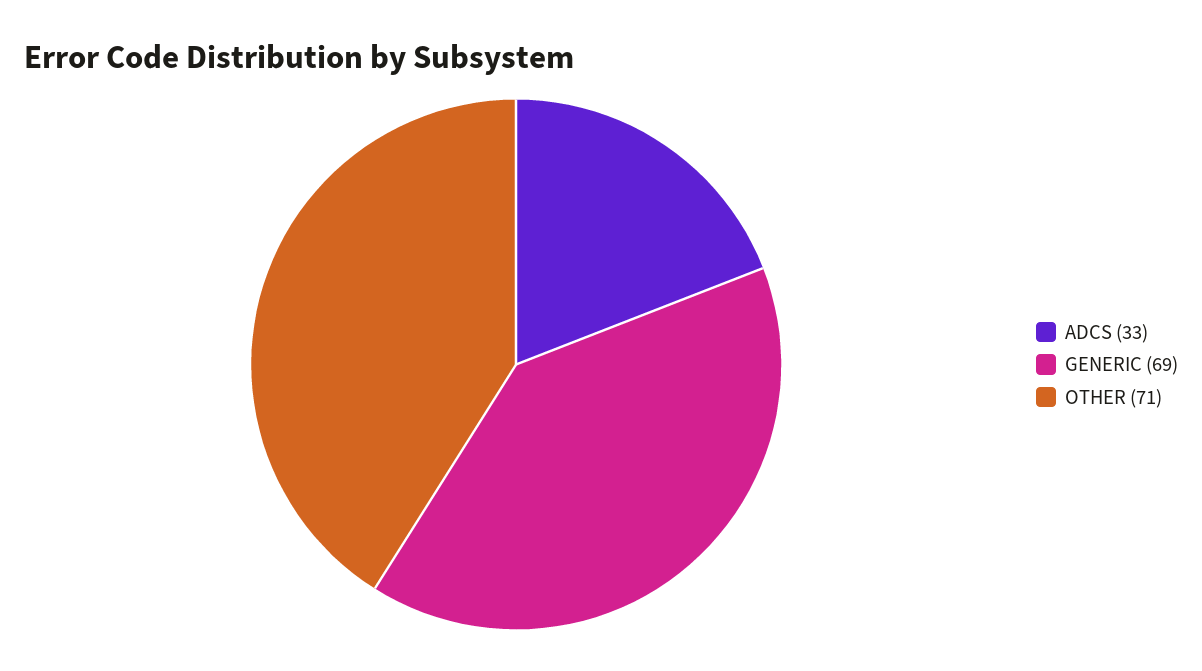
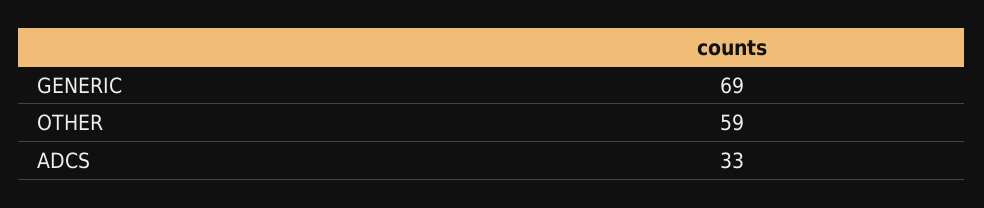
OTHER: 71 -> 59

